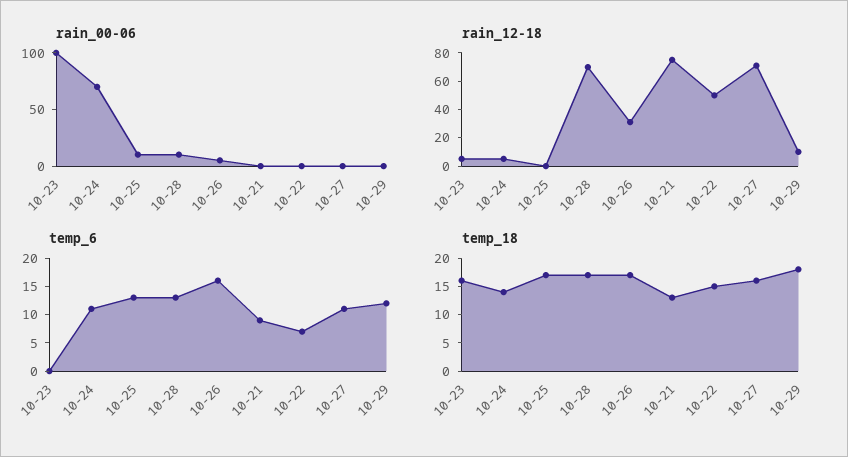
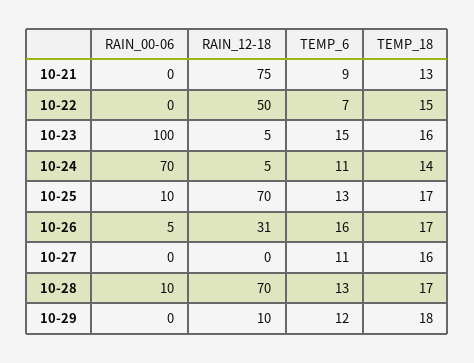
rain_12-18, 10-25: 0 -> 70
rain_12-18, 10-27: 70 -> 0
temp_6, 10-23: 0 -> 15

